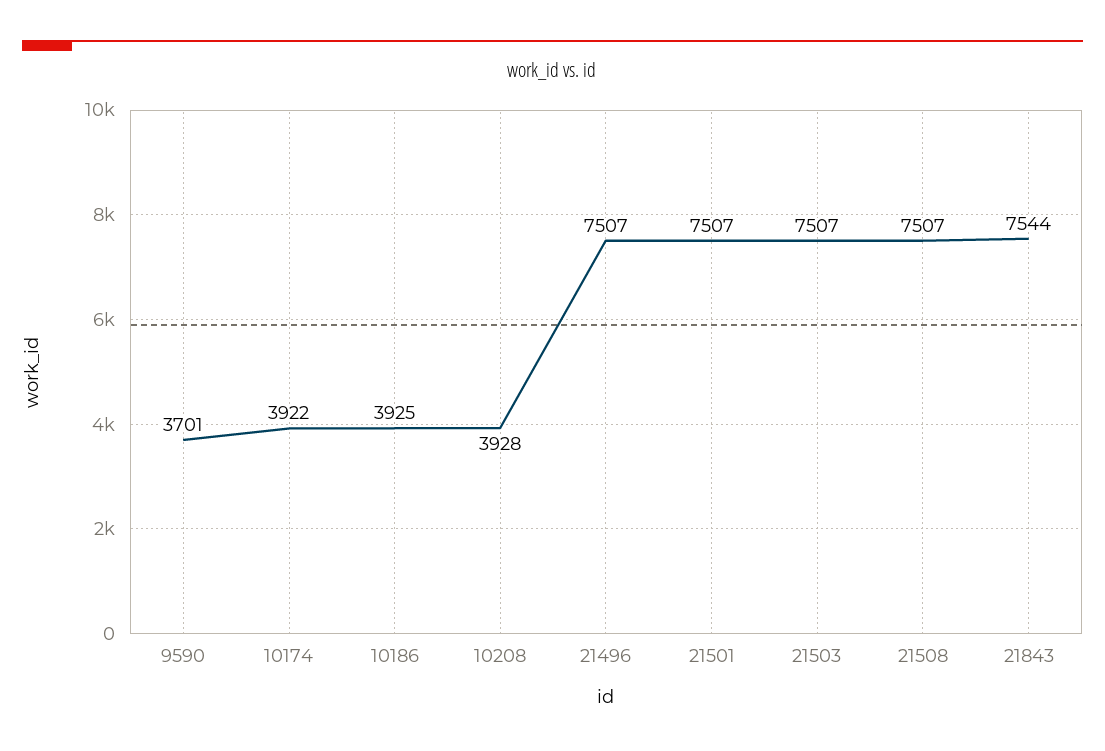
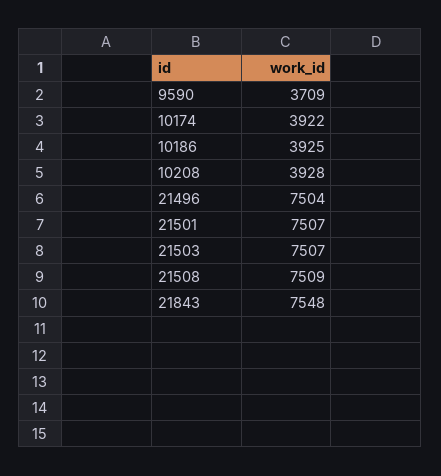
9590: 3701 -> 3709
21496: 7507 -> 7504
21508: 7507 -> 7509
21843: 7544 -> 7548

